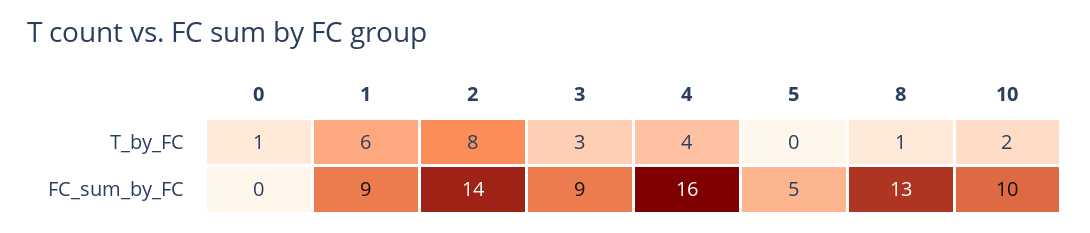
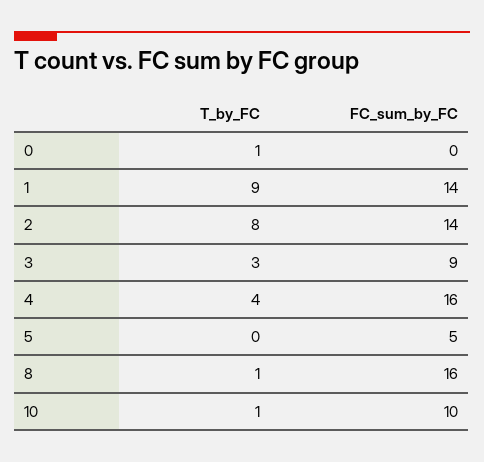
1, T_by_FC: 6 -> 9
10, T_by_FC: 2 -> 1
1, FC_sum_by_FC: 9 -> 14
8, FC_sum_by_FC: 13 -> 16

